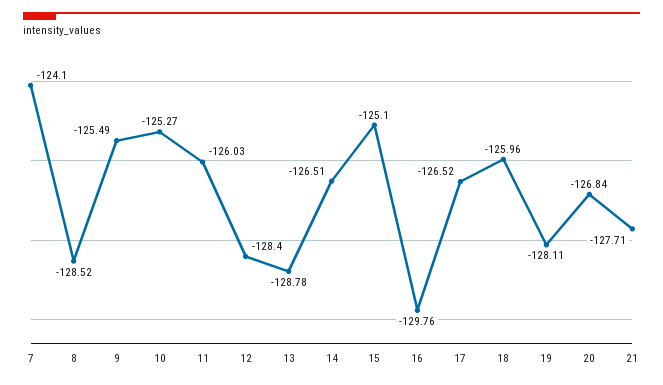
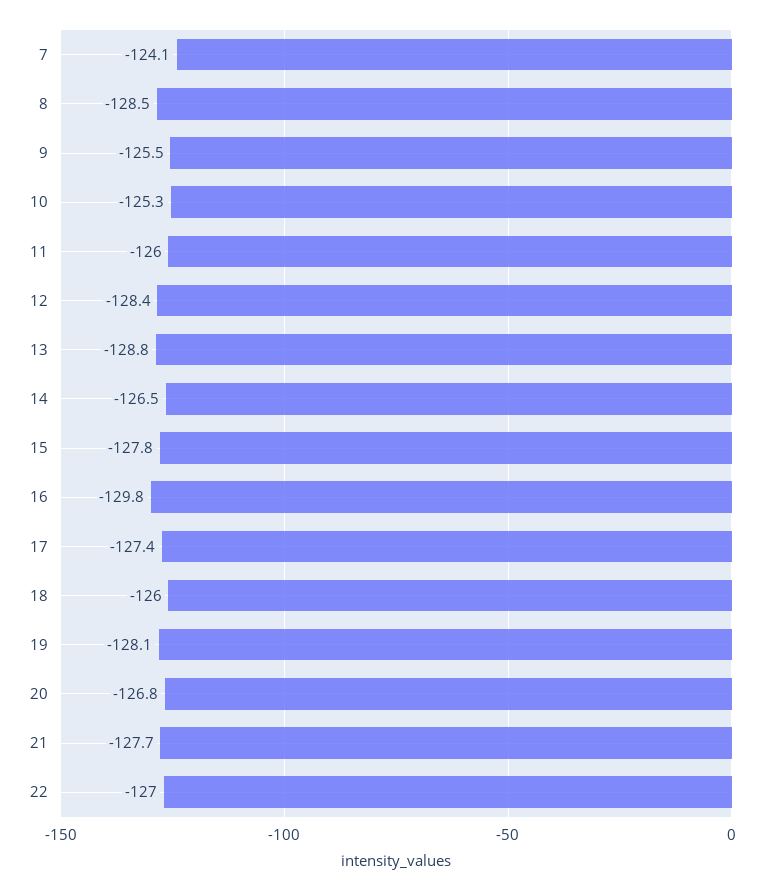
15: -125.1 -> -127.8
17: -126.52 -> -127.4
22: none -> -127

